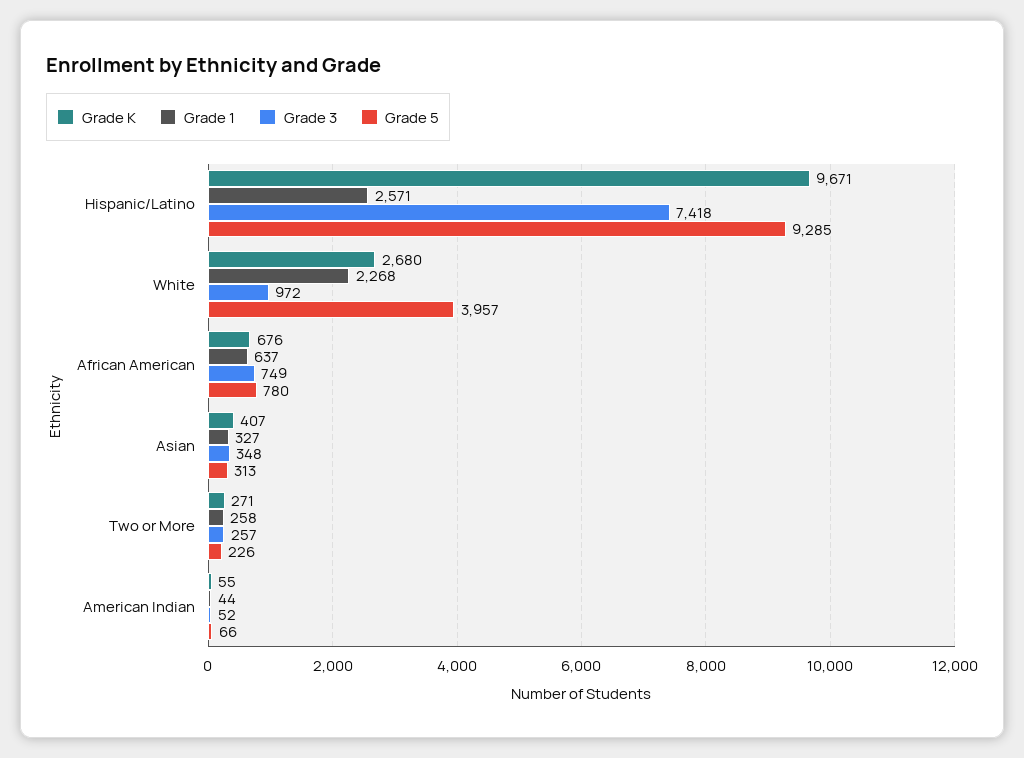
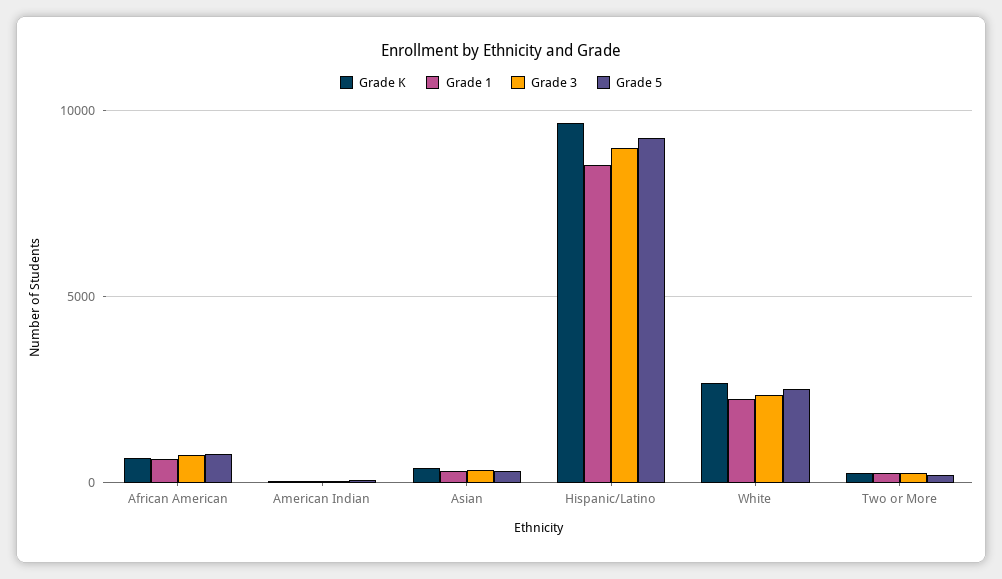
Grade 1, Hispanic/Latino: 2571 -> 8500
Grade 3, Hispanic/Latino: 7418 -> 9000
Grade 3, White: 972 -> 2500
Grade 5, White: 3957 -> 2500

